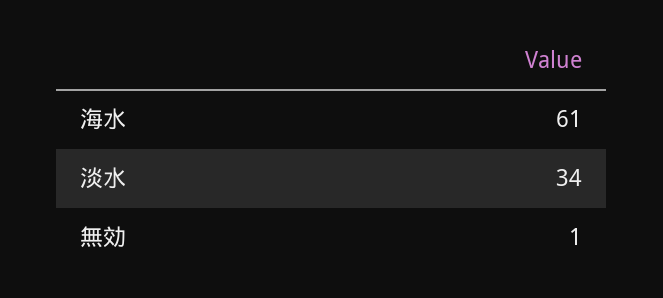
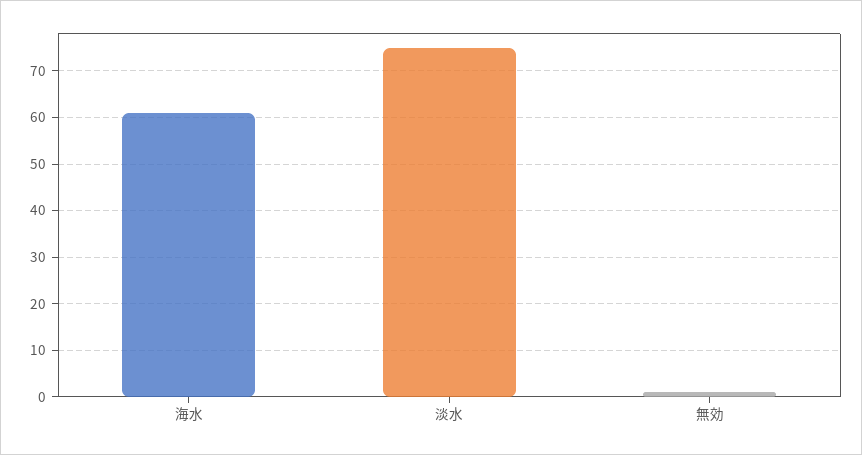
淡水: 34 -> 75

